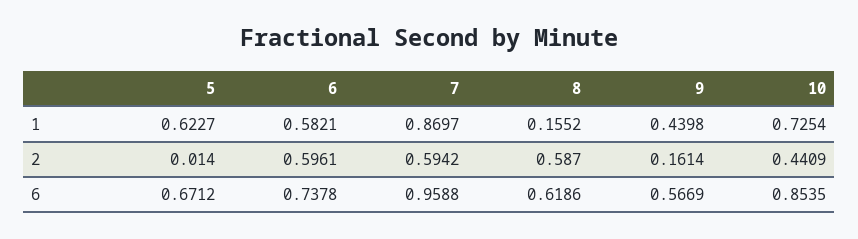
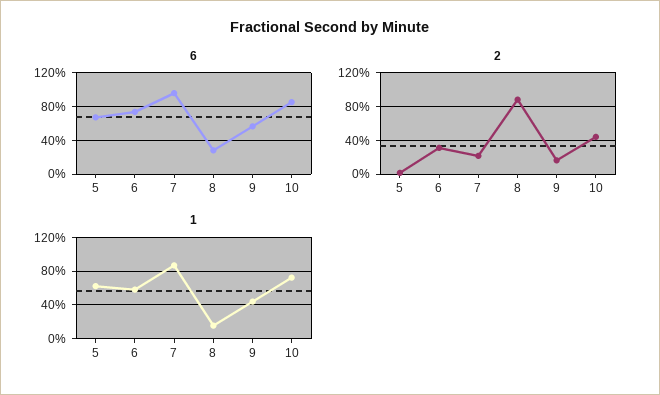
2, 6: 0.5961 -> 0.3
2, 7: 0.5942 -> 0.2
2, 8: 0.587 -> 0.9
6, 8: 0.6186 -> 0.3

